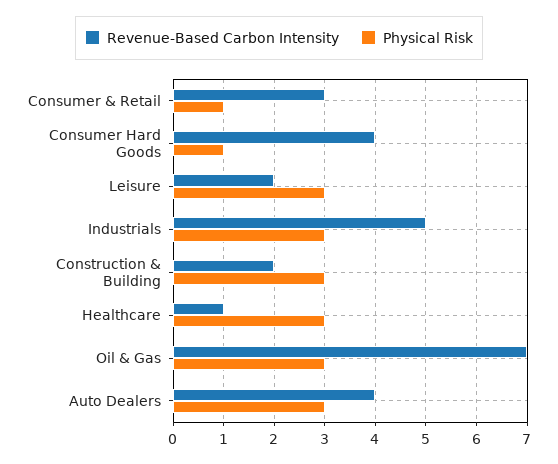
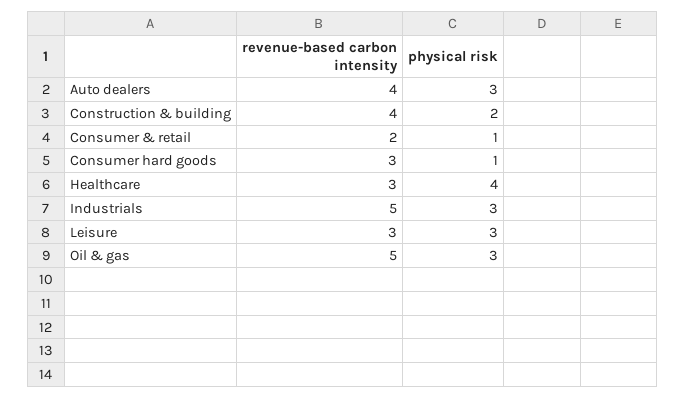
Revenue-Based Carbon Intensity, Consumer & Retail: 3 -> 2
Revenue-Based Carbon Intensity, Consumer Hard Goods: 4 -> 3
Revenue-Based Carbon Intensity, Leisure: 2 -> 3
Revenue-Based Carbon Intensity, Construction & Building: 2 -> 4
Physical Risk, Construction & Building: 3 -> 2
Revenue-Based Carbon Intensity, Healthcare: 1 -> 3
Physical Risk, Healthcare: 3 -> 4
Revenue-Based Carbon Intensity, Oil & Gas: 7 -> 5

